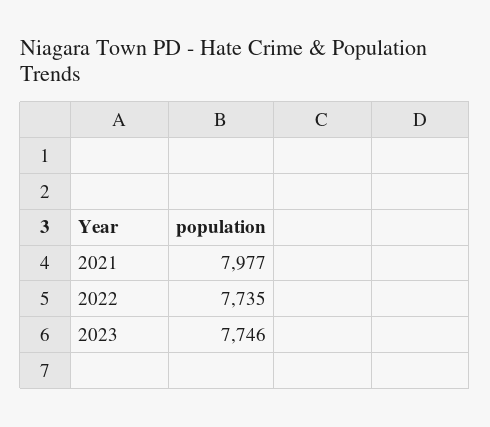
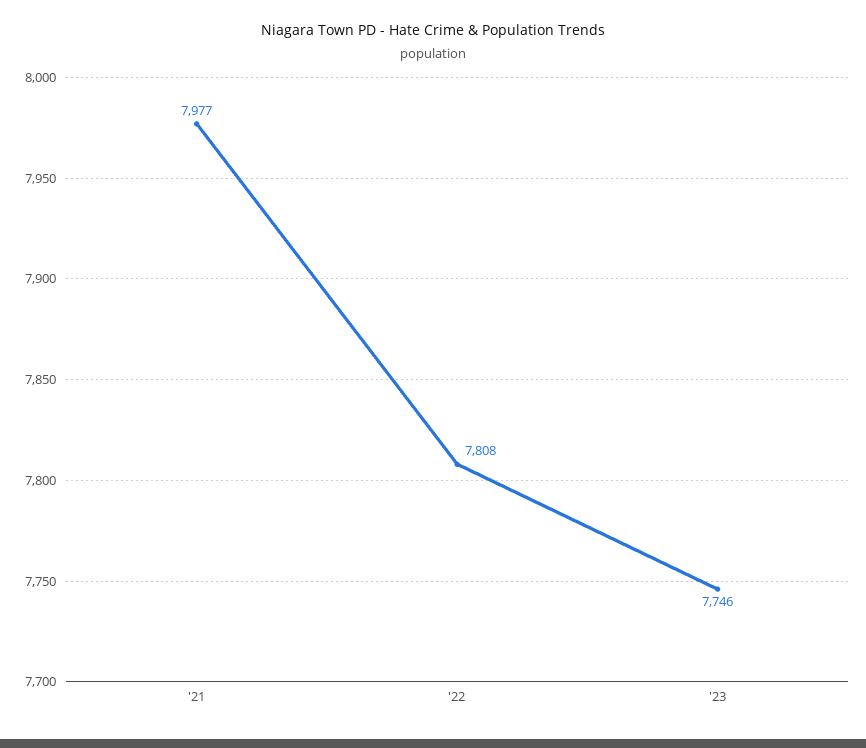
2022: 7735 -> 7808

